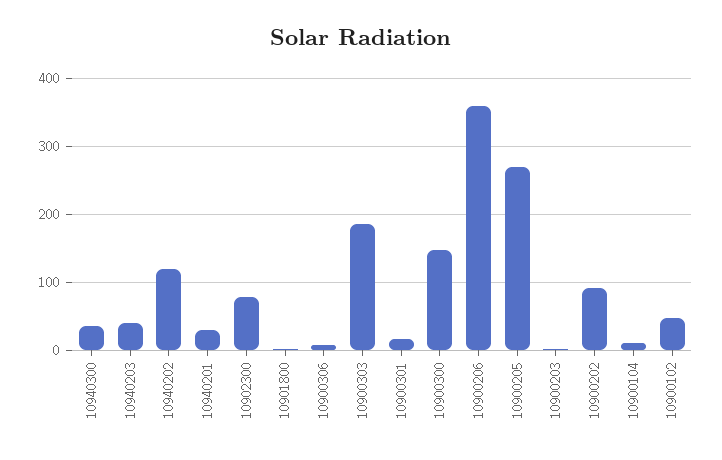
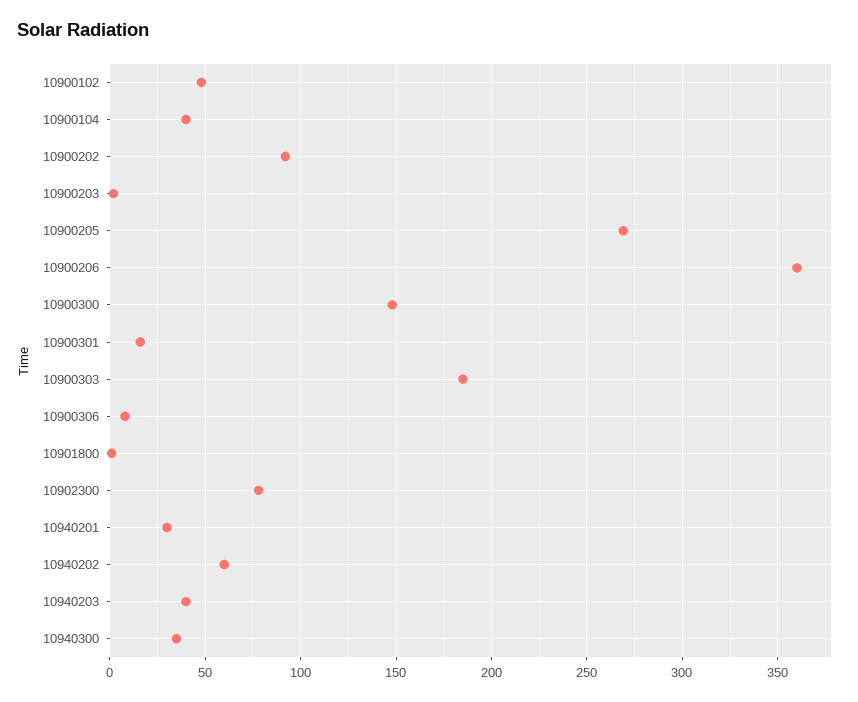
10940202: 120 -> 60
10900104: 10 -> 40

